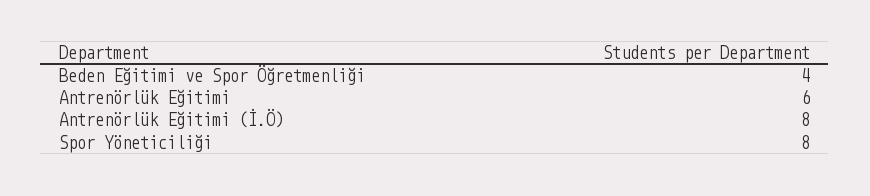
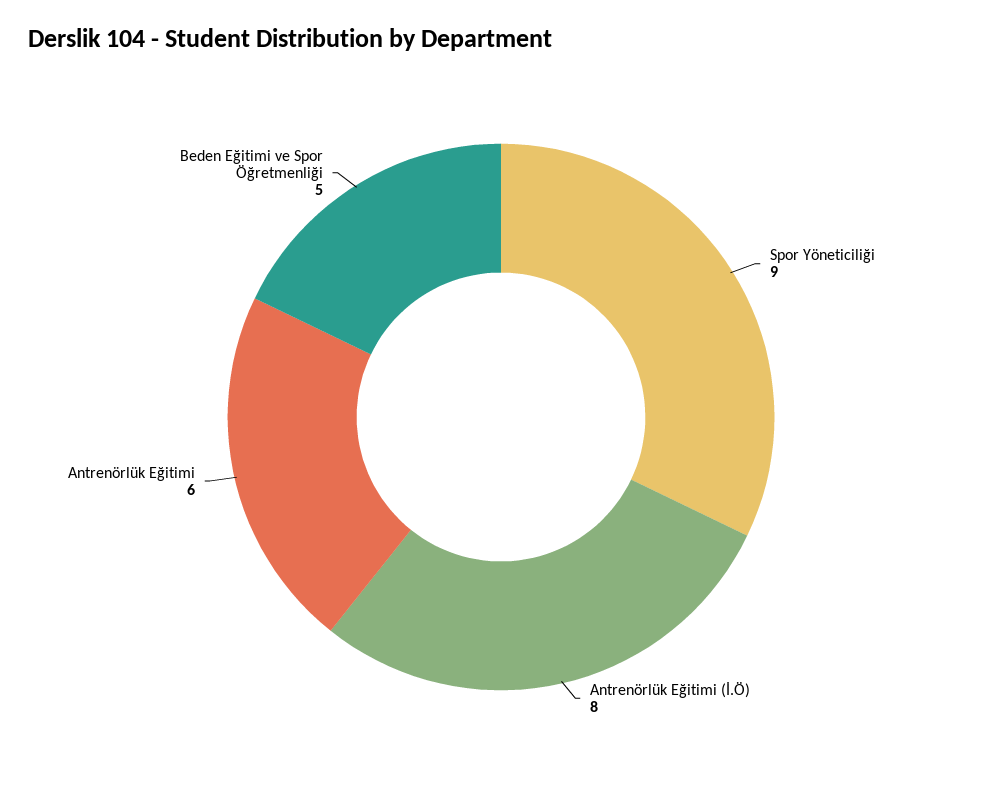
Beden Eğitimi ve Spor Öğretmenliği: 4 -> 5
Spor Yöneticiliği: 8 -> 9

